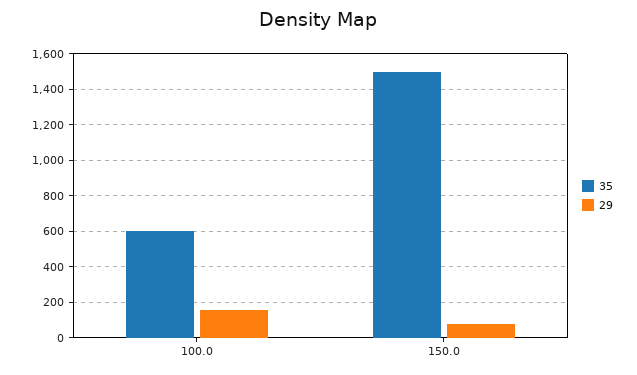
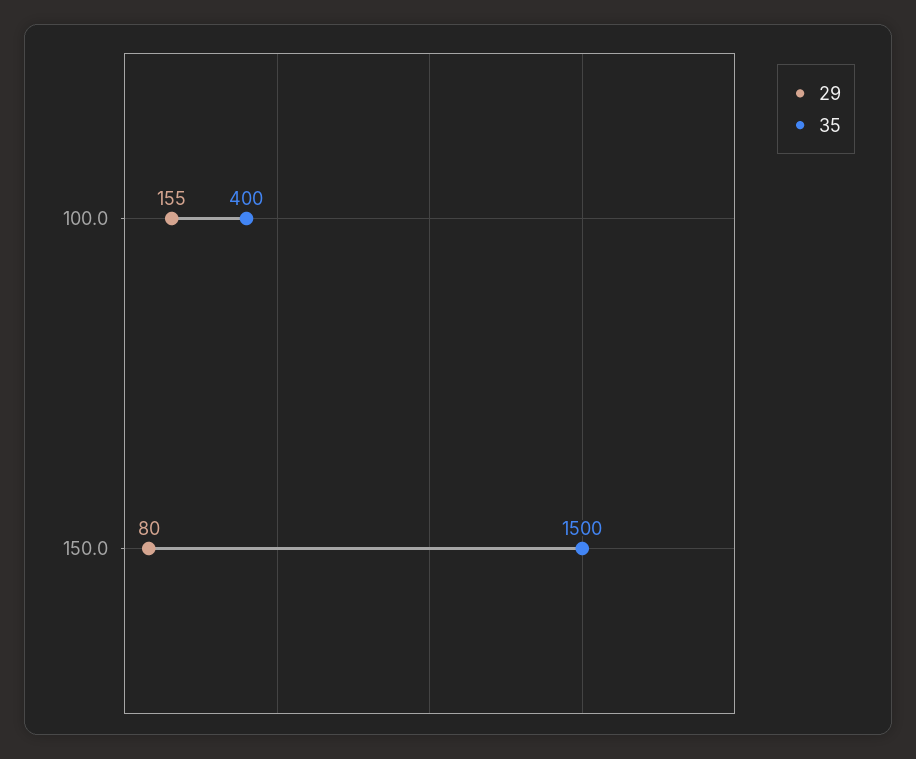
35, 100.0: 600 -> 400

